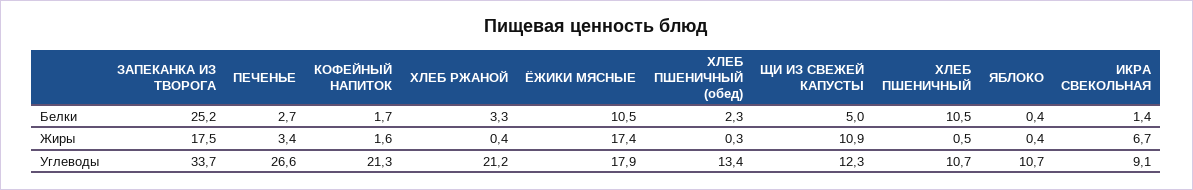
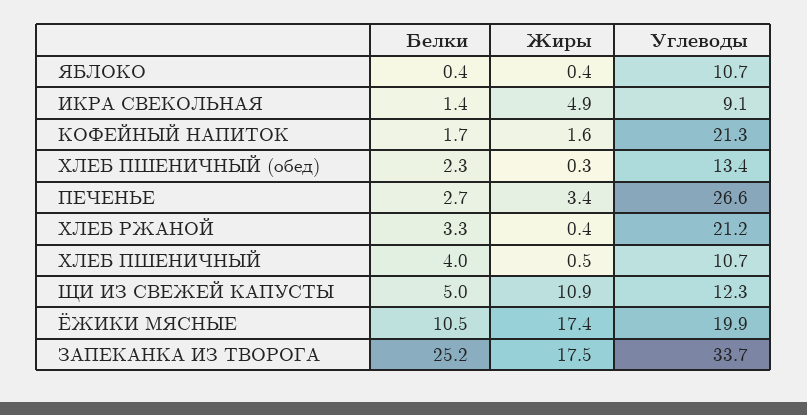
ХЛЕБ ПШЕНИЧНЫЙ, Белки: 10.5 -> 4
ИКРА СВЕКОЛЬНАЯ, Жиры: 6.7 -> 4.9
ЁЖИКИ МЯСНЫЕ, Углеводы: 17.9 -> 19.9

